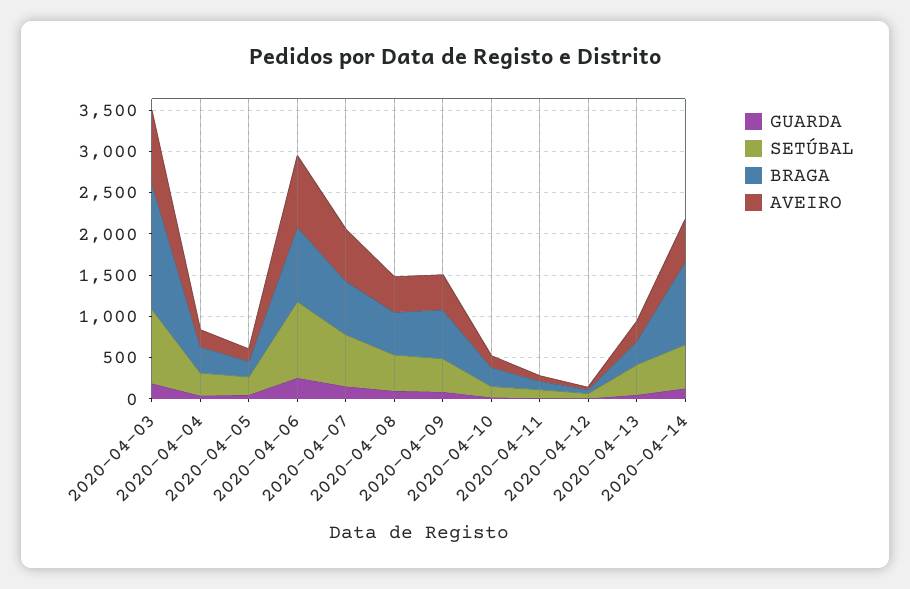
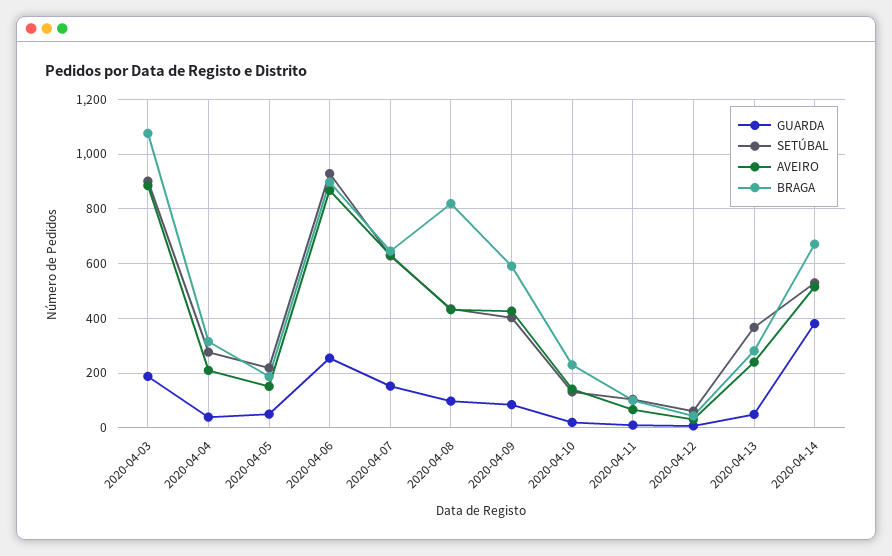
BRAGA, 2020-04-03: 1500 -> 1075
BRAGA, 2020-04-08: 500 -> 825
GUARDA, 2020-04-14: 100 -> 375
BRAGA, 2020-04-14: 1000 -> 675

